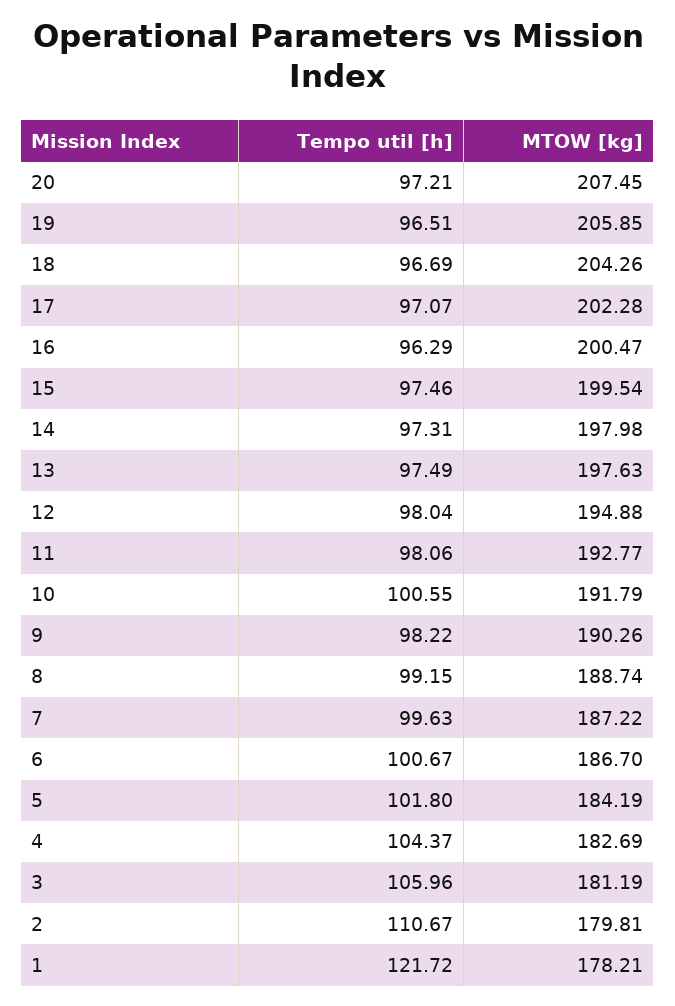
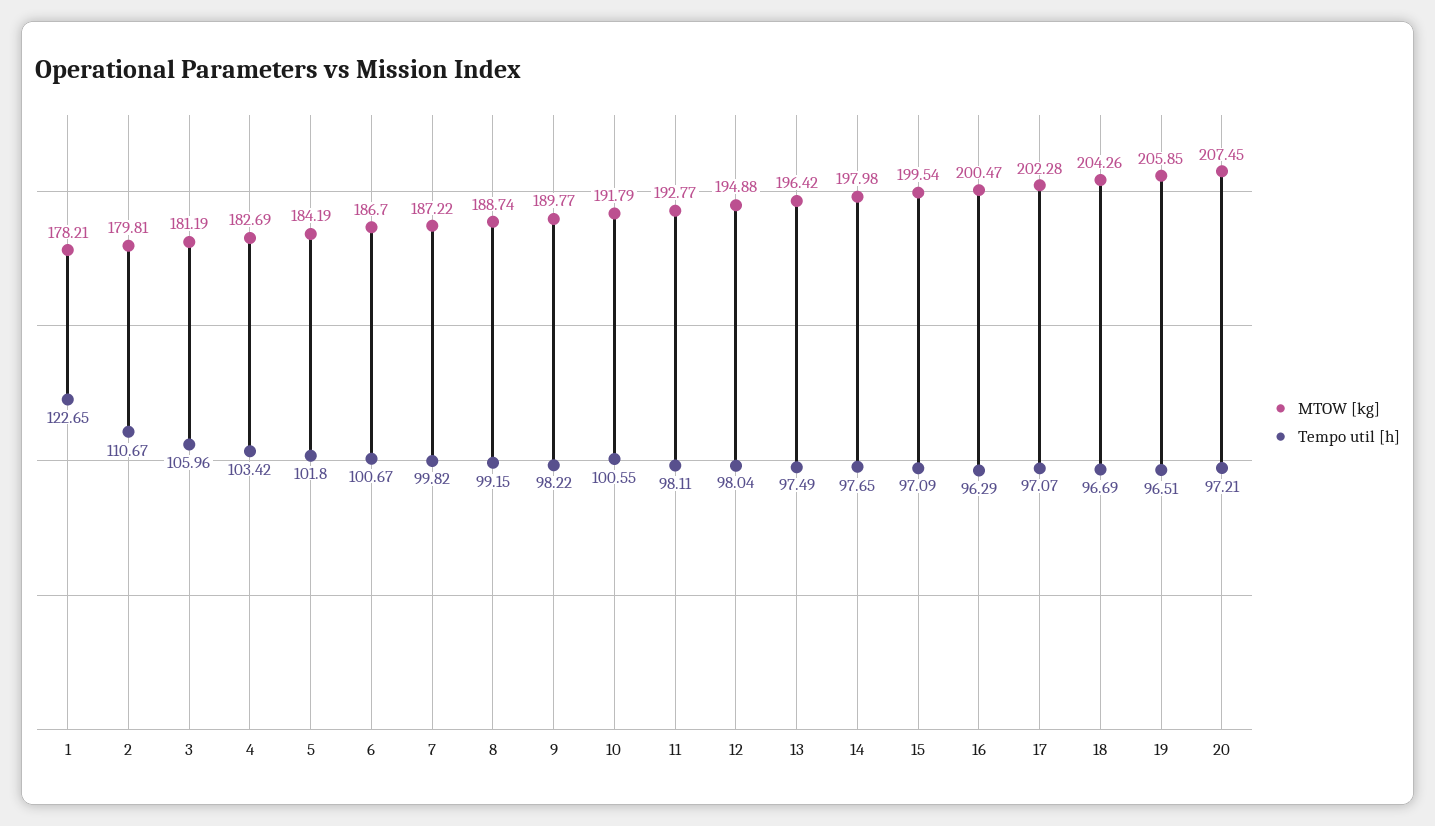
Tempo util [h], 15: 97.46 -> 97.09
Tempo util [h], 14: 97.31 -> 97.65
MTOW [kg], 13: 197.63 -> 196.42
Tempo util [h], 11: 98.06 -> 98.11
MTOW [kg], 9: 190.26 -> 189.77
Tempo util [h], 7: 99.63 -> 99.82
Tempo util [h], 4: 104.37 -> 103.42
Tempo util [h], 1: 121.72 -> 122.65

